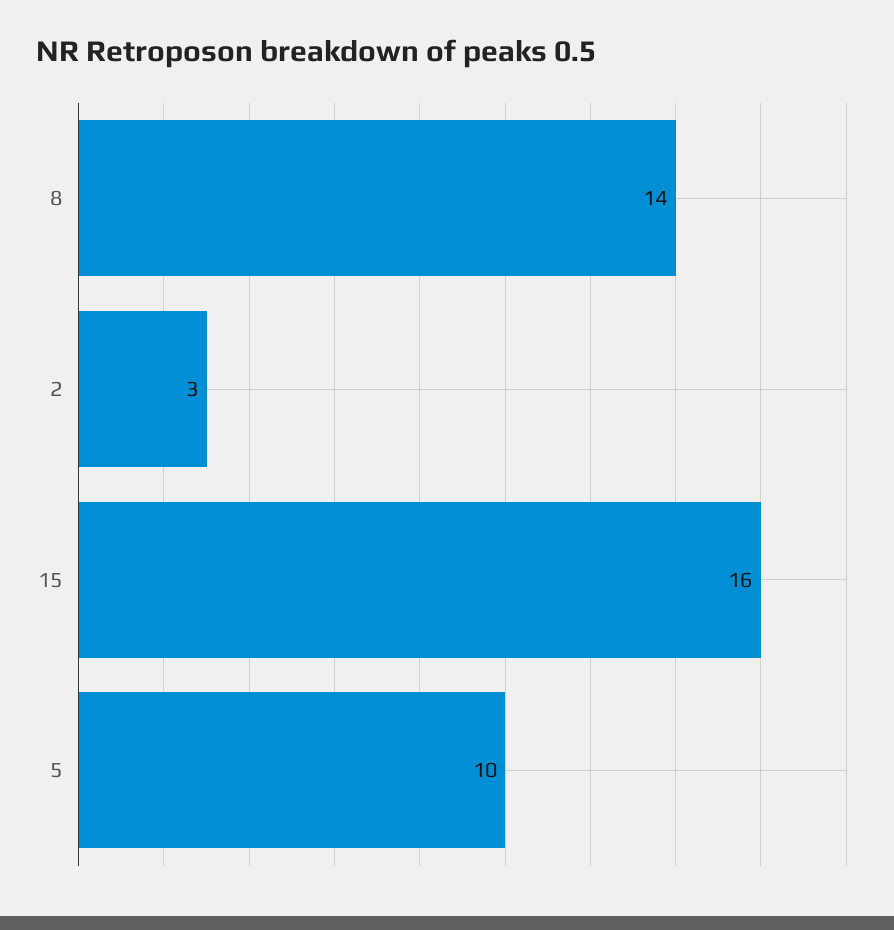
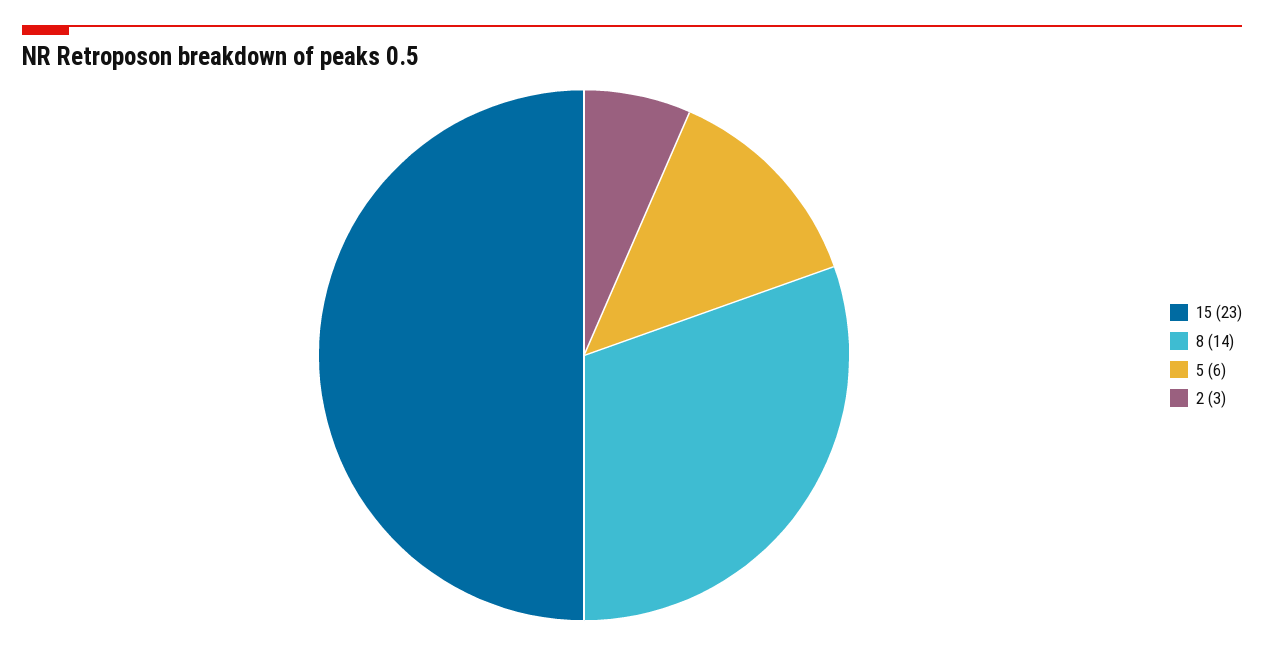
15: 16 -> 23
5: 10 -> 6

